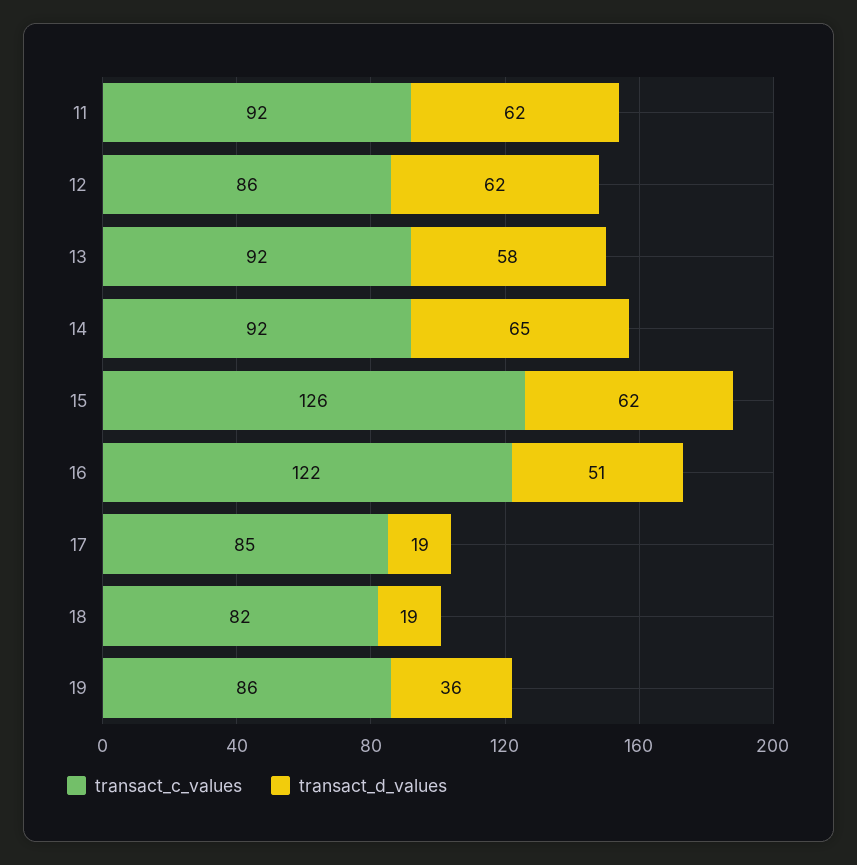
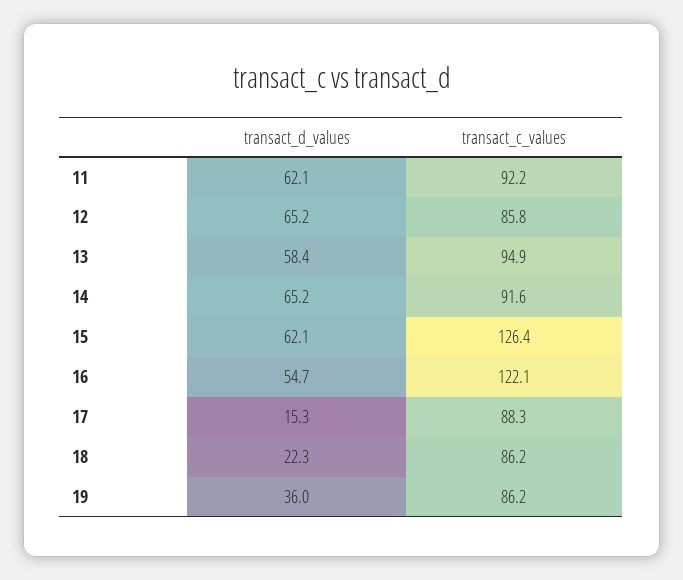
transact_d_values, 12: 62 -> 65.2
transact_c_values, 13: 92 -> 94.9
transact_d_values, 16: 51 -> 54.7
transact_c_values, 17: 85 -> 88.3
transact_d_values, 17: 19 -> 15.3
transact_c_values, 18: 82 -> 86.2
transact_d_values, 18: 19 -> 22.3

